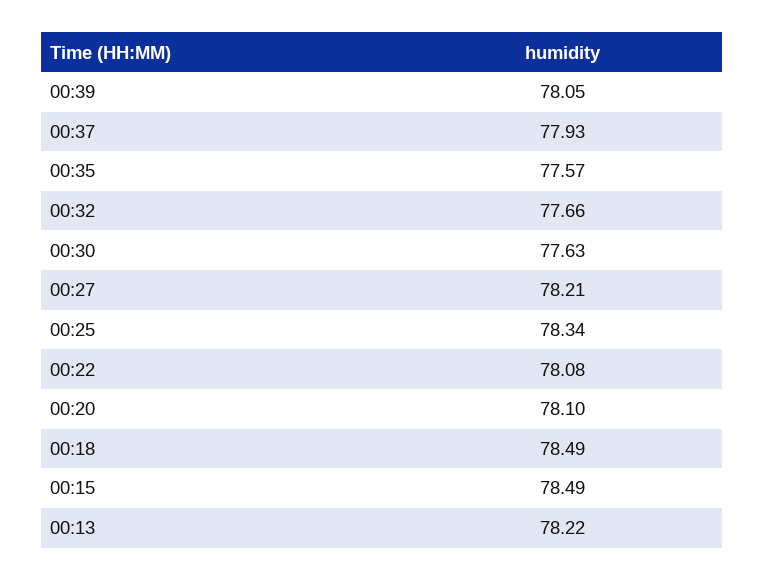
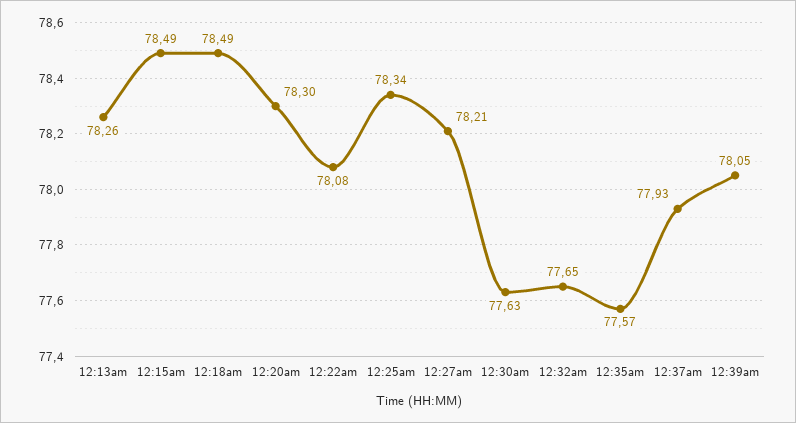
00:32: 77.66 -> 77.65
00:20: 78.1 -> 78.3
00:13: 78.22 -> 78.26

